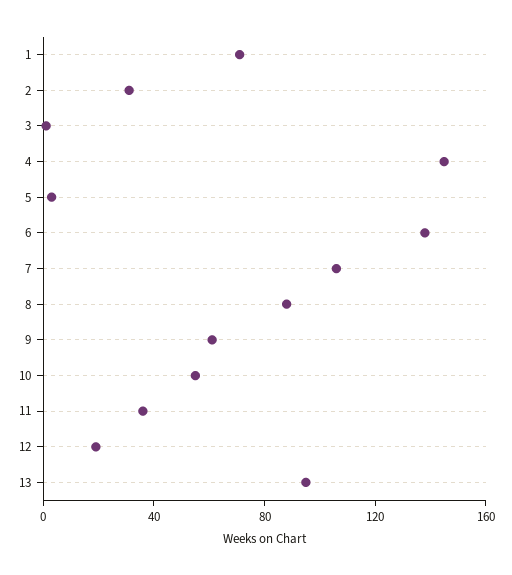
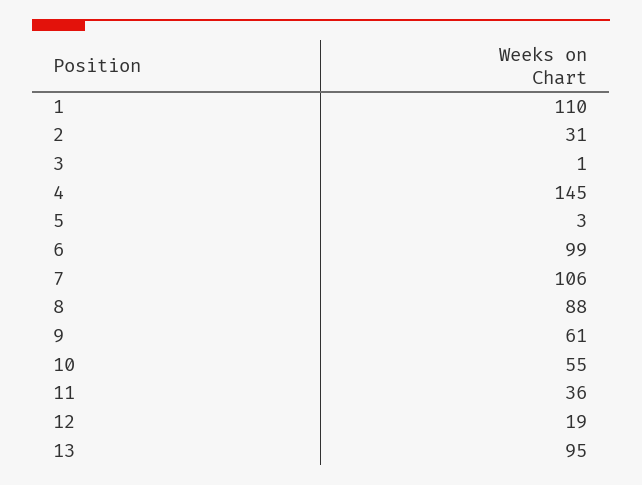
1: 70 -> 110
6: 140 -> 99

